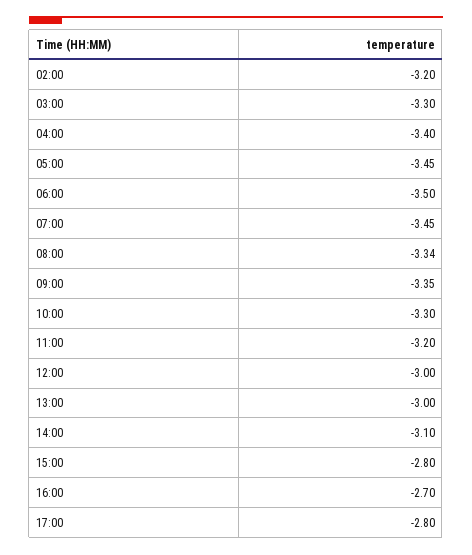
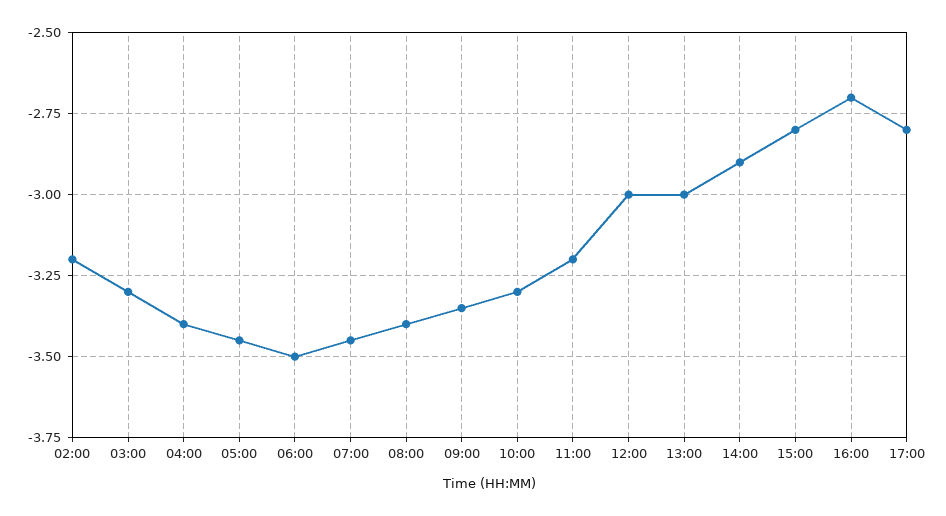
08:00: -3.34 -> -3.4
14:00: -3.1 -> -2.9

